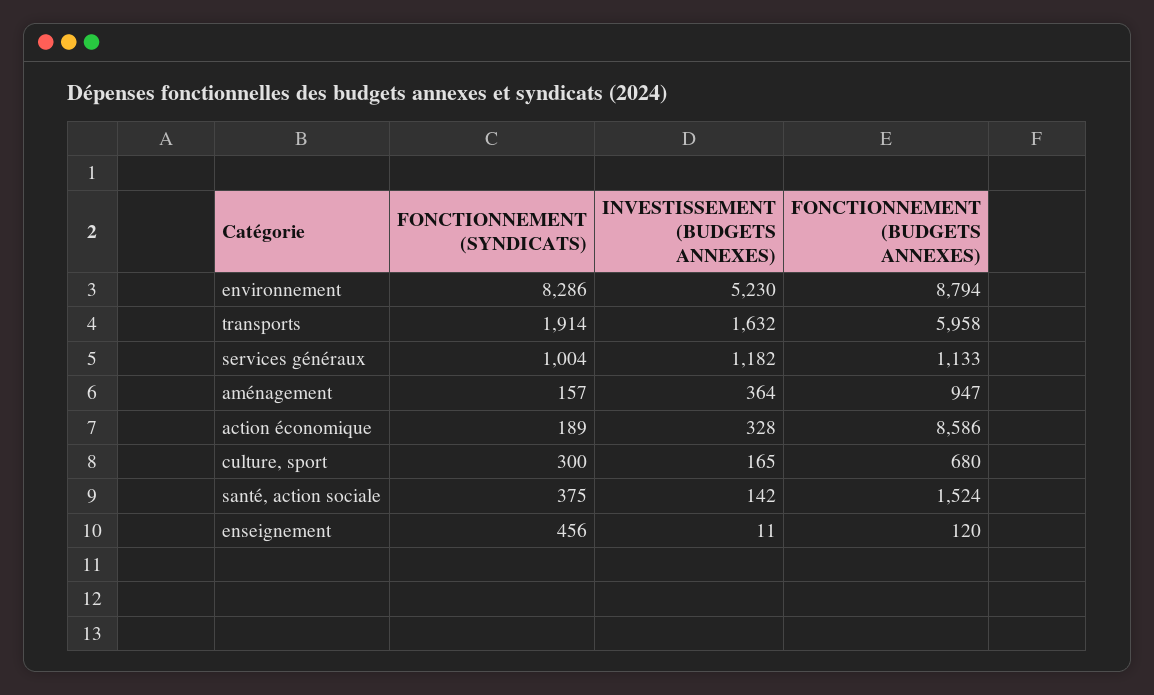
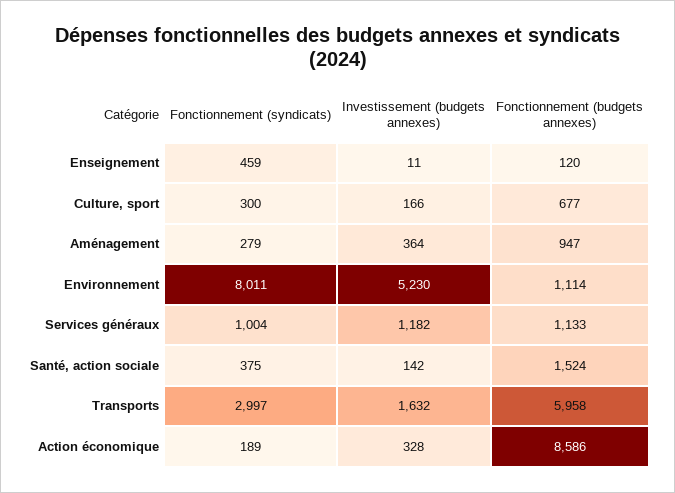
FONCTIONNEMENT (SYNDICATS), environnement: 8286 -> 8011
FONCTIONNEMENT (BUDGETS ANNEXES), environnement: 8794 -> 1114
FONCTIONNEMENT (SYNDICATS), transports: 1914 -> 2997
FONCTIONNEMENT (SYNDICATS), aménagement: 157 -> 279
INVESTISSEMENT (BUDGETS ANNEXES), culture, sport: 165 -> 166
FONCTIONNEMENT (BUDGETS ANNEXES), culture, sport: 680 -> 677
FONCTIONNEMENT (SYNDICATS), enseignement: 456 -> 459

